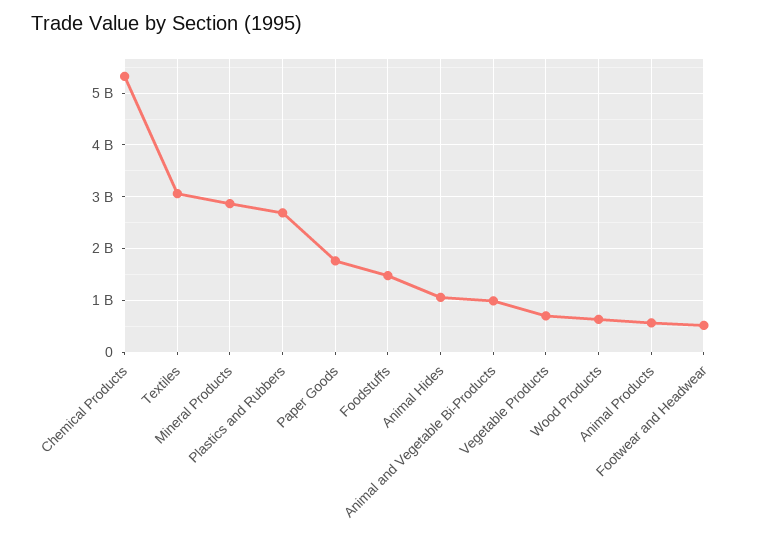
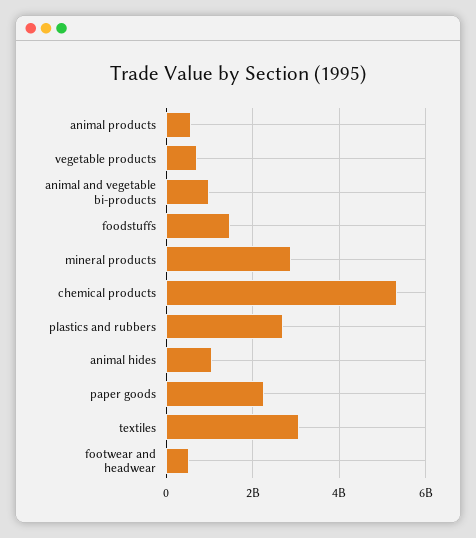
Paper Goods: 1800000000 -> 2200000000
Wood Products: 600000000 -> none

